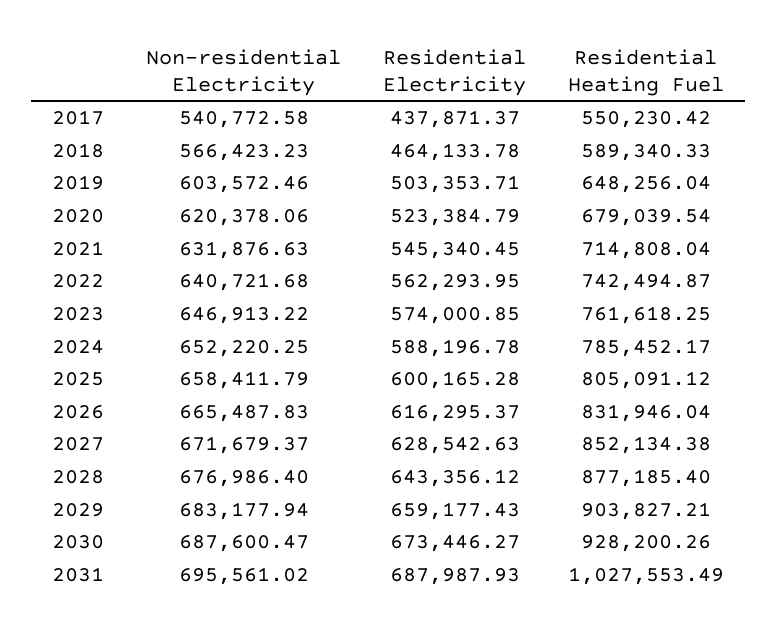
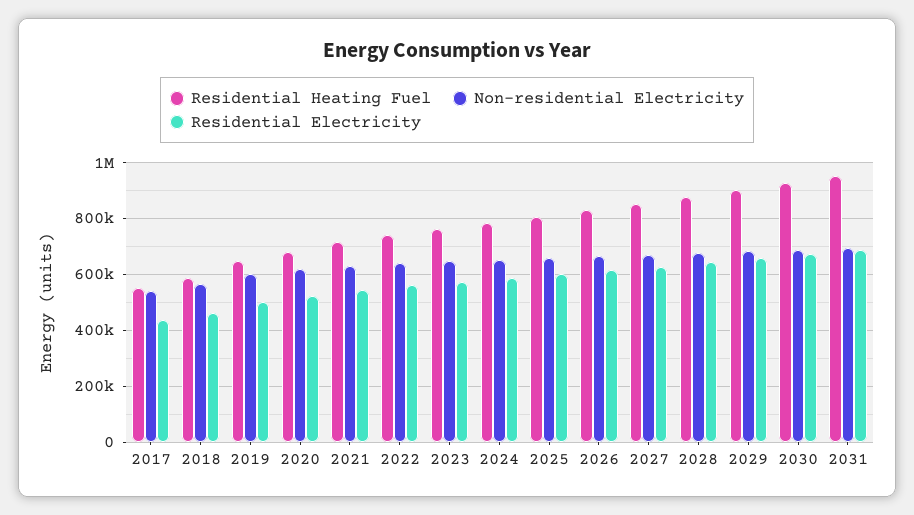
Residential Heating Fuel, 2031: 1027553.49 -> 950000

